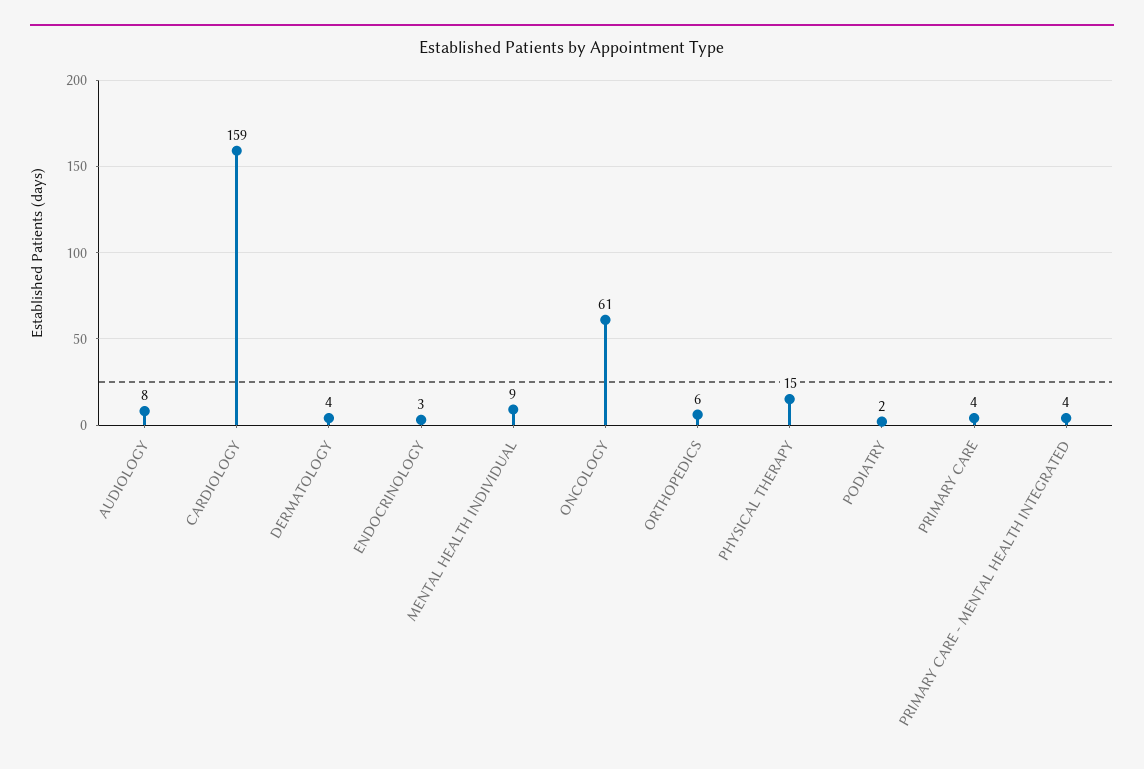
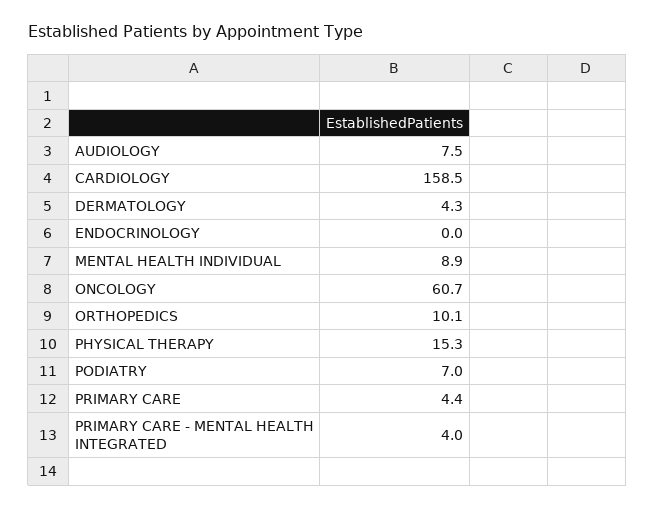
ENDOCRINOLOGY: 3 -> 0
ORTHOPEDICS: 6 -> 10.1
PODIATRY: 2 -> 7

